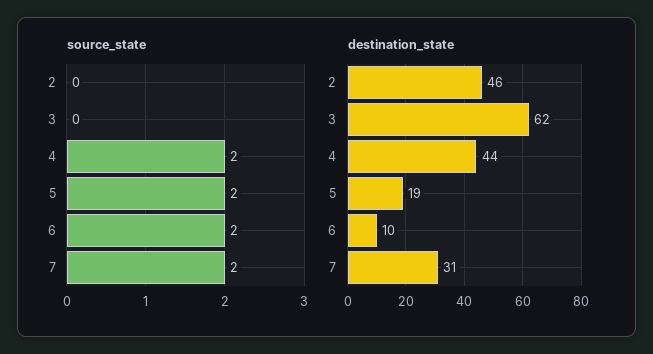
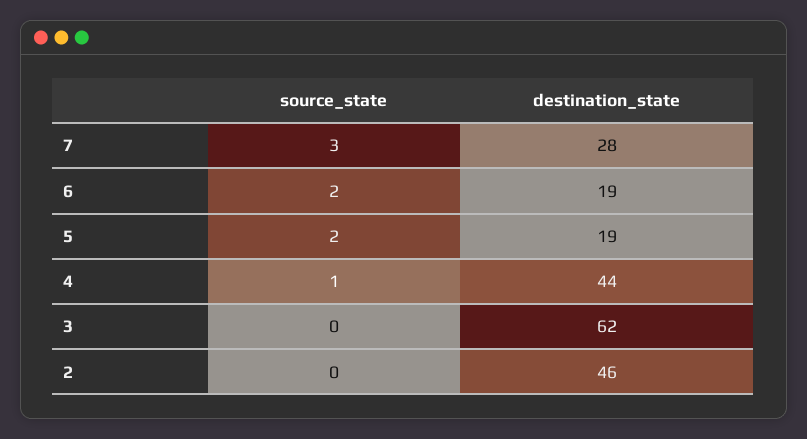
source_state, 4: 2 -> 1
source_state, 7: 2 -> 3
destination_state, 6: 10 -> 19
destination_state, 7: 31 -> 28

